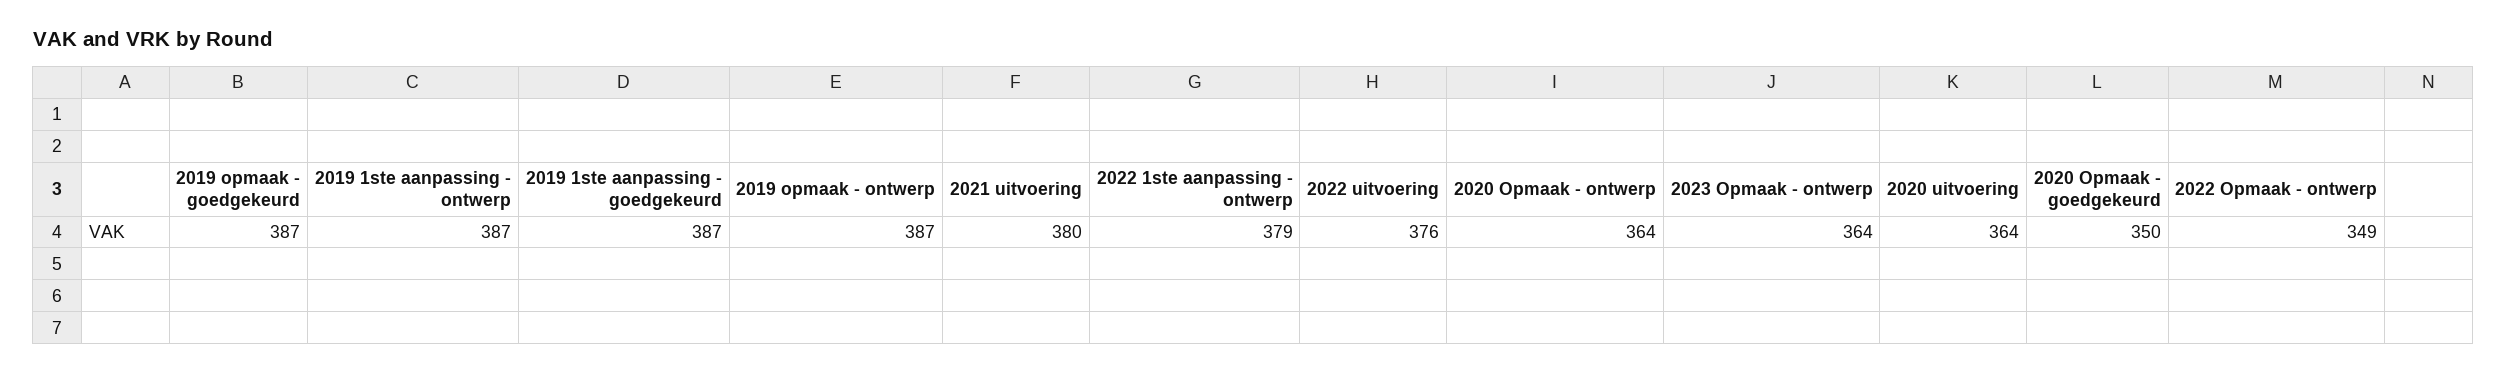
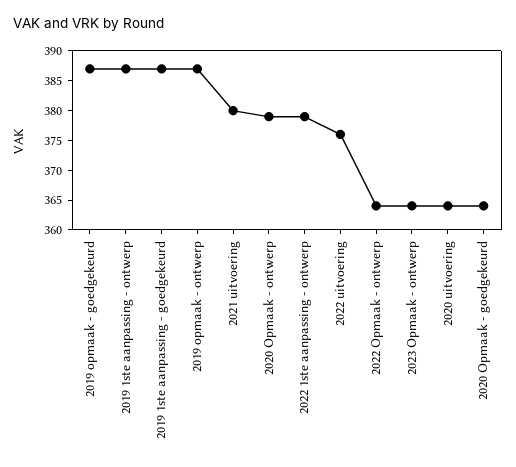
2020 Opmaak - ontwerp: 364 -> 380
2020 Opmaak - goedgekeurd: 350 -> 365
2022 Opmaak - ontwerp: 349 -> 365

